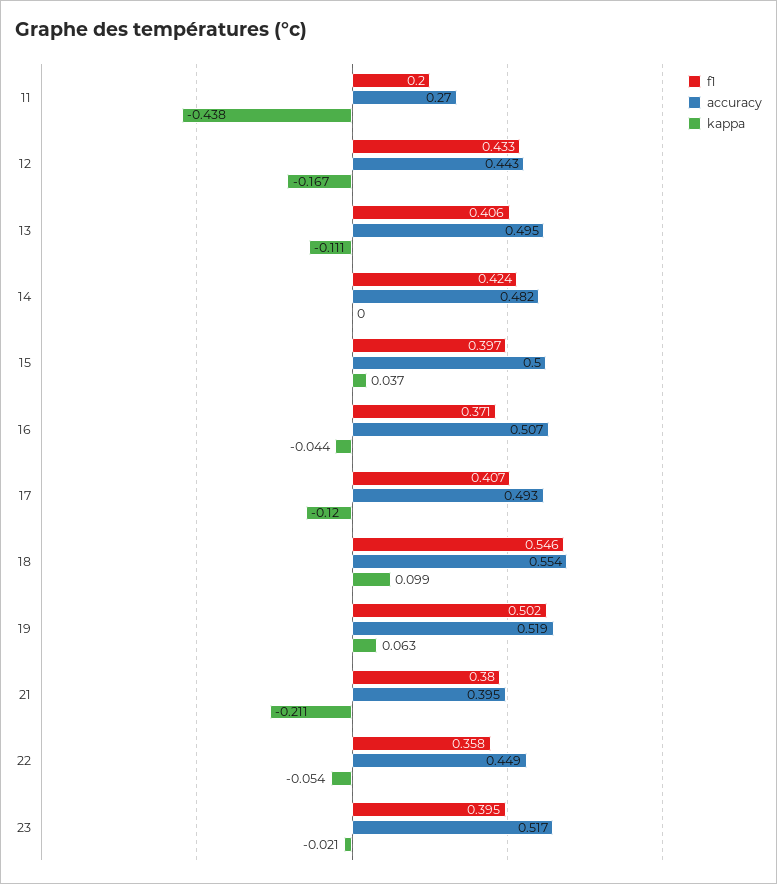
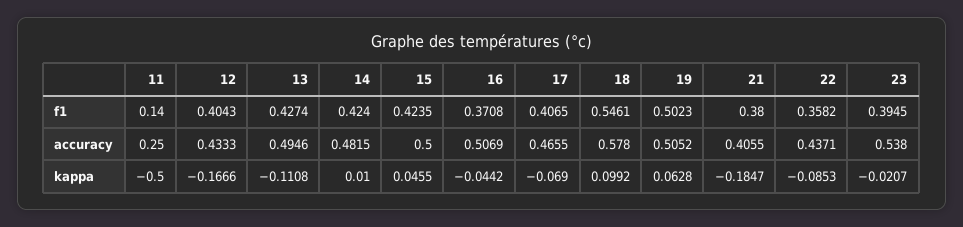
f1, 11: 0.2 -> 0.14
accuracy, 11: 0.27 -> 0.25
kappa, 11: -0.438 -> -0.5
f1, 12: 0.433 -> 0.4043
accuracy, 12: 0.443 -> 0.4333
f1, 13: 0.406 -> 0.4274
kappa, 14: 0 -> 0.01
f1, 15: 0.397 -> 0.4235
kappa, 15: 0.037 -> 0.0455
accuracy, 17: 0.493 -> 0.4655
kappa, 17: -0.12 -> -0.069
accuracy, 18: 0.554 -> 0.578
accuracy, 19: 0.519 -> 0.5052
accuracy, 21: 0.395 -> 0.4055
kappa, 21: -0.211 -> -0.1847
accuracy, 22: 0.449 -> 0.4371
kappa, 22: -0.054 -> -0.0853
accuracy, 23: 0.517 -> 0.538

